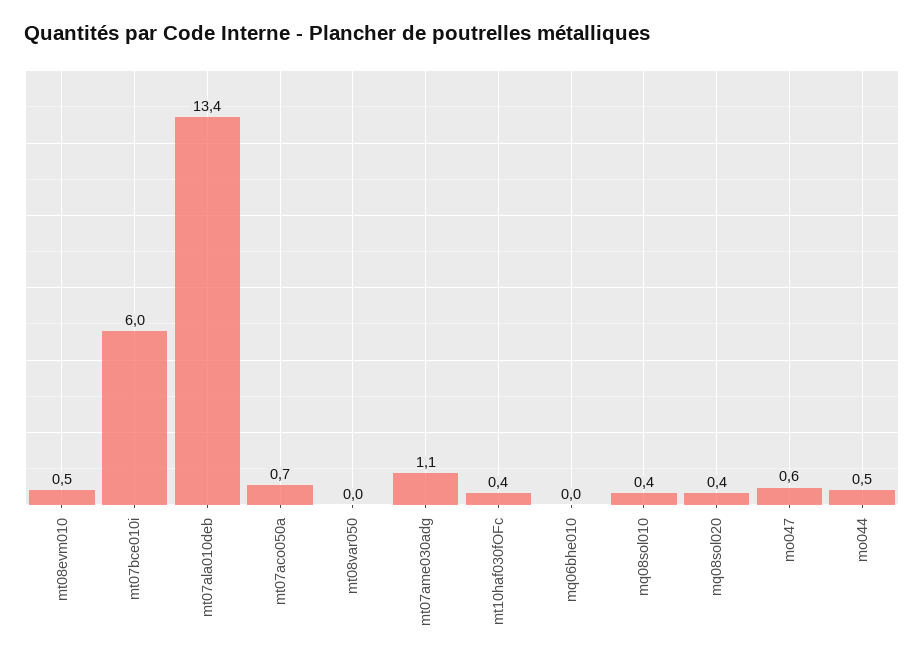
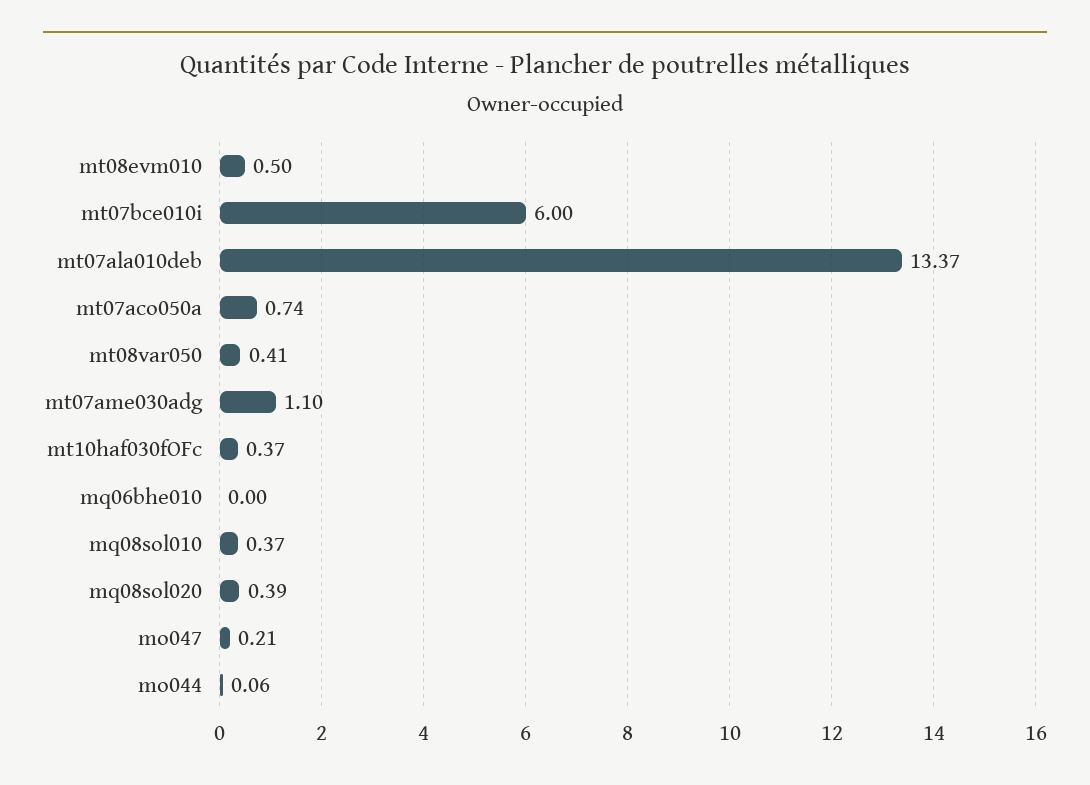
mt08var050: 0 -> 0.41
mo047: 0.6 -> 0.21
mo044: 0.5 -> 0.06

